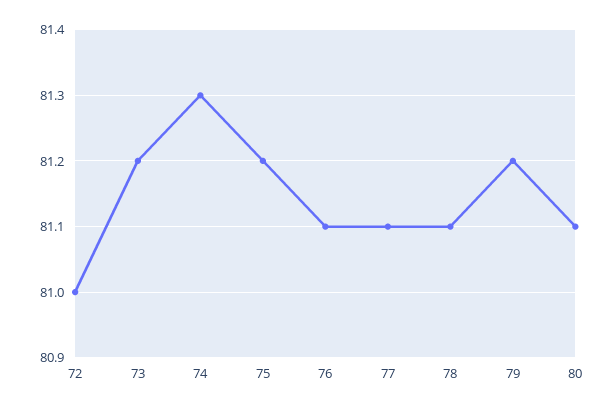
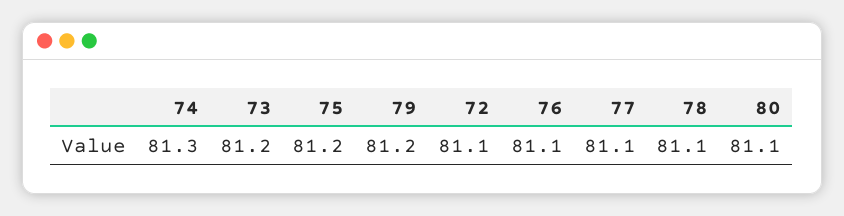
72: 81 -> 81.1

